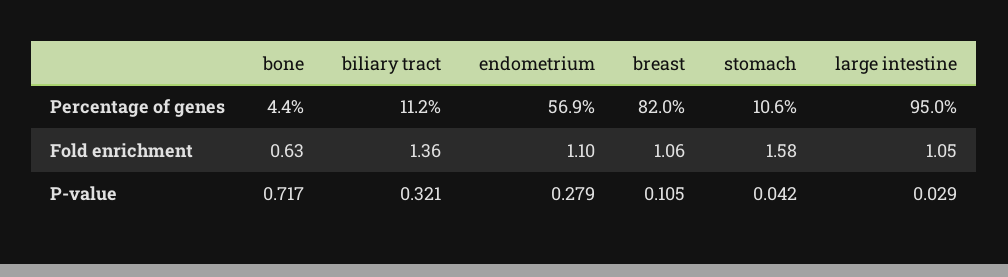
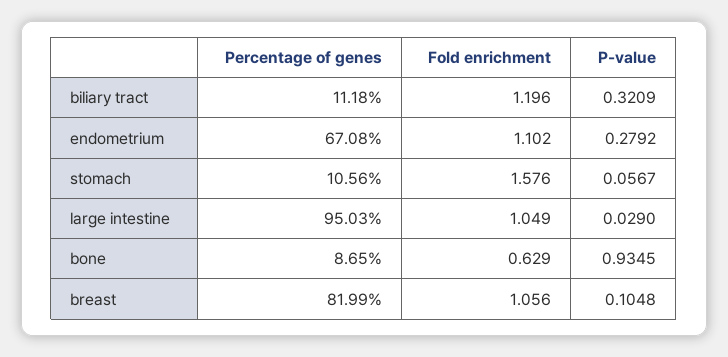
bone, Percentage of genes: 4.4 -> 8.65
endometrium, Percentage of genes: 56.9 -> 67.08
biliary tract, Fold enrichment: 1.36 -> 1.196
bone, P-value: 0.717 -> 0.9345
stomach, P-value: 0.042 -> 0.0567

